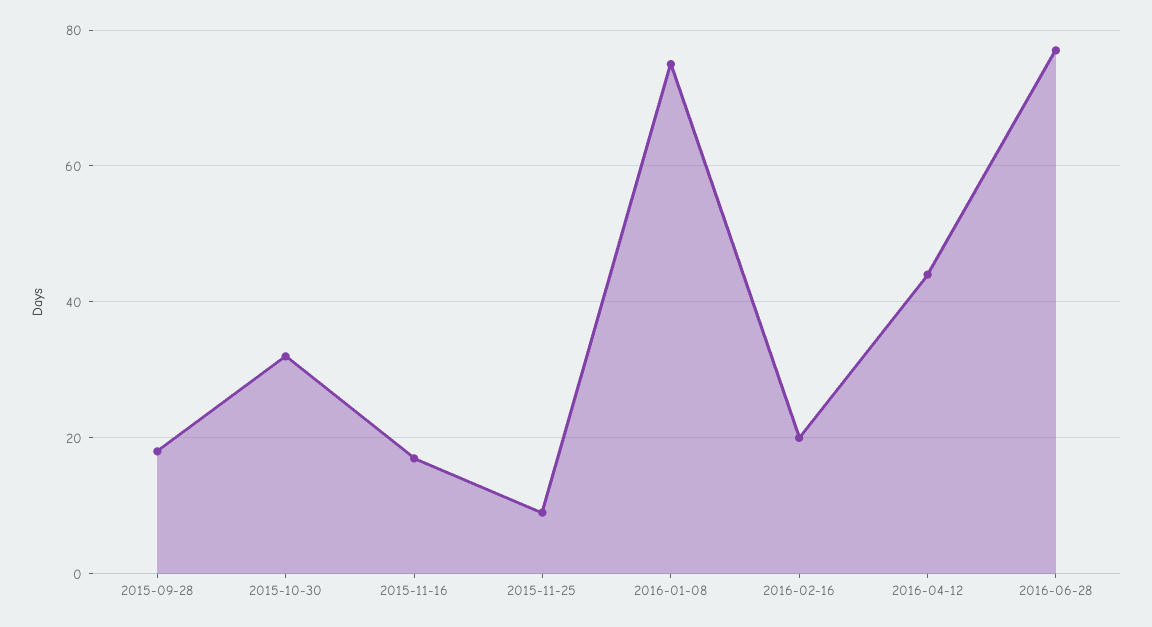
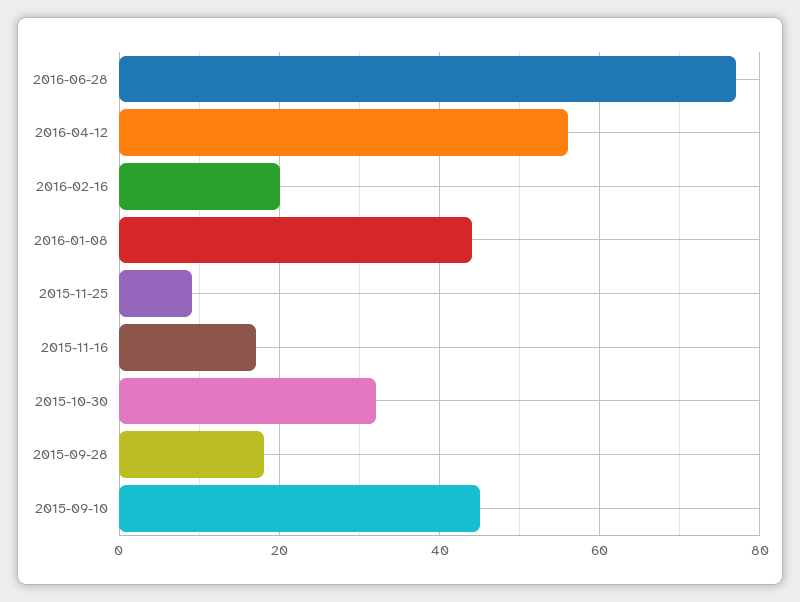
2016-01-08: 75 -> 45
2016-04-12: 45 -> 55
2015-09-10: none -> 45

